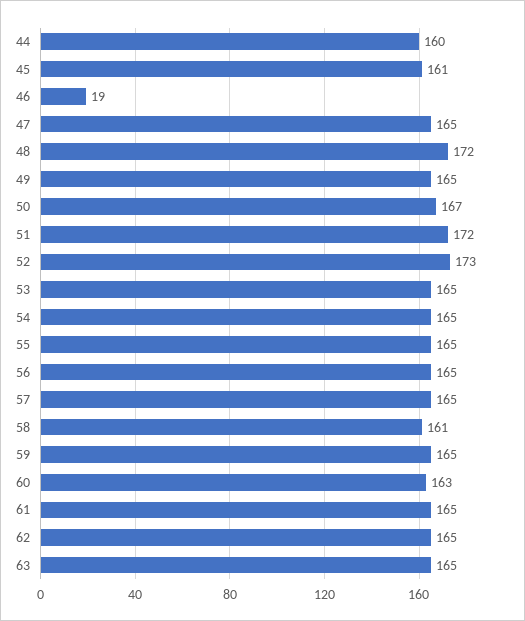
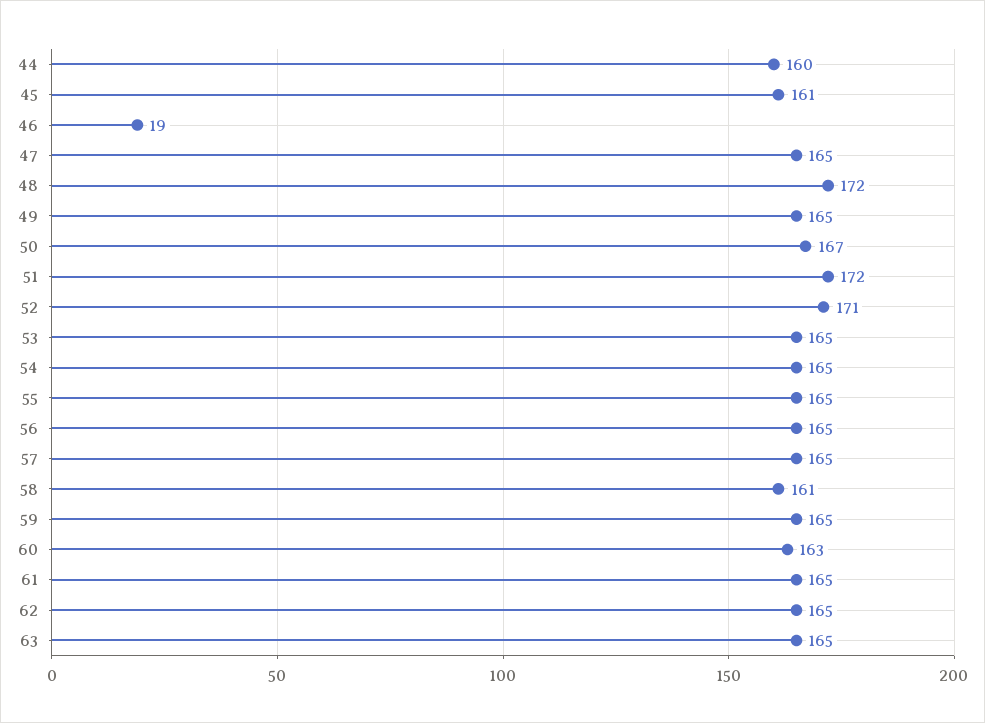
52: 173 -> 171

